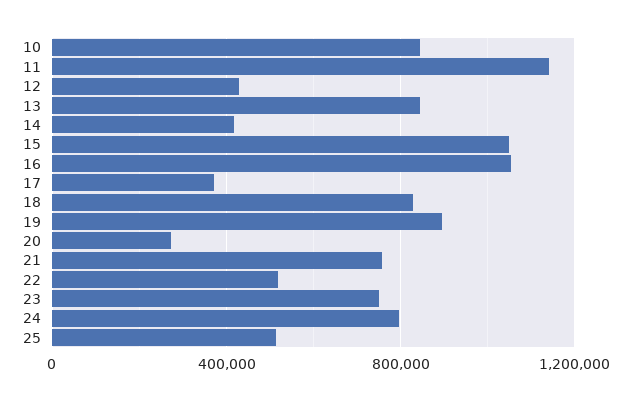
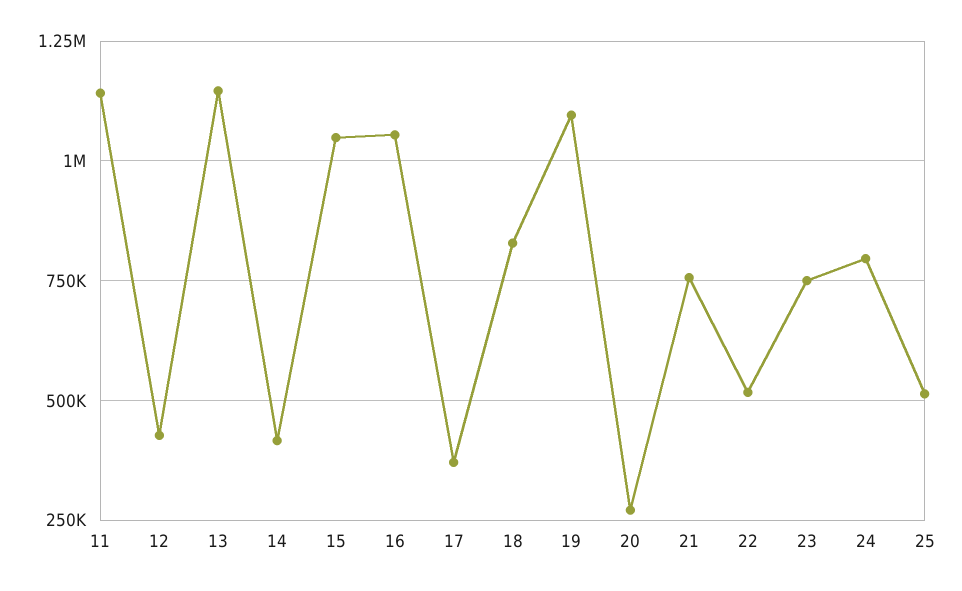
10: 850000 -> none
13: 850000 -> 1150000
19: 900000 -> 1100000

